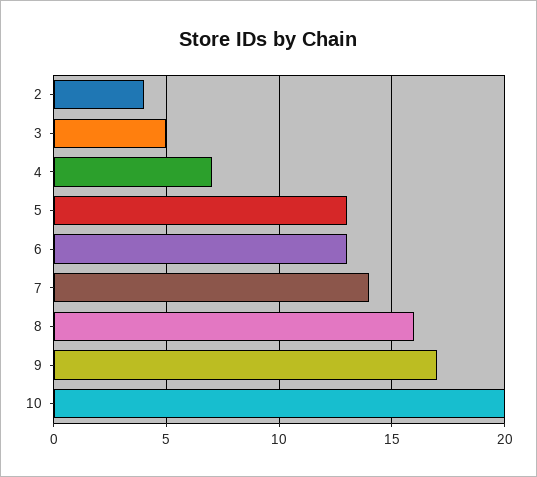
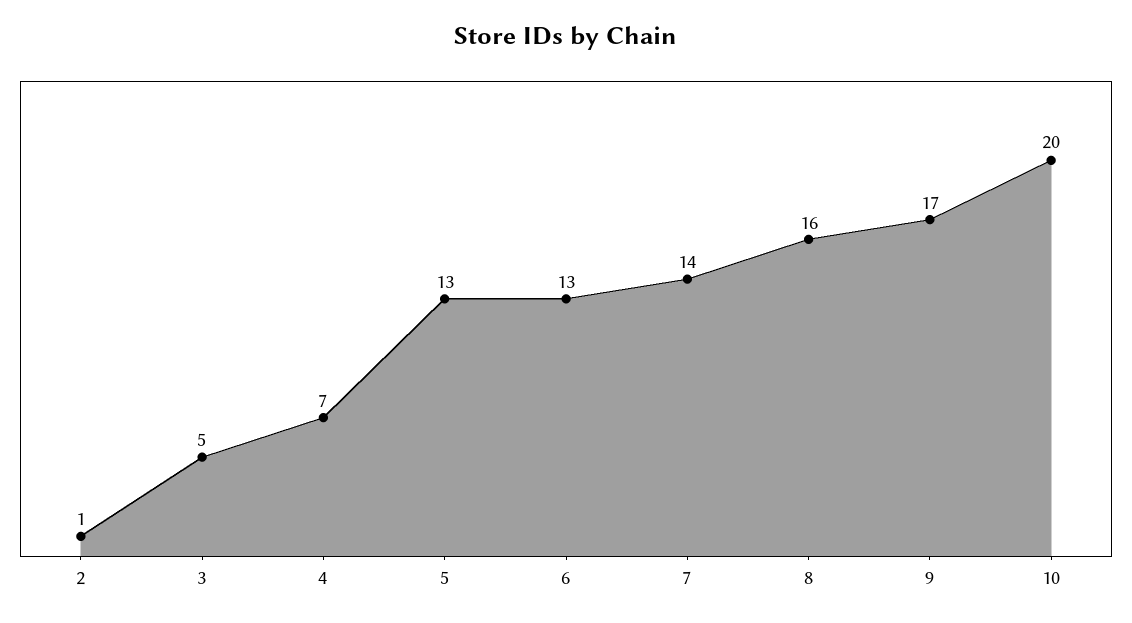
2: 4 -> 1

